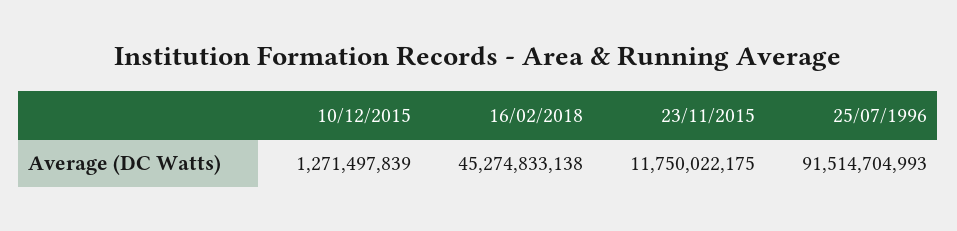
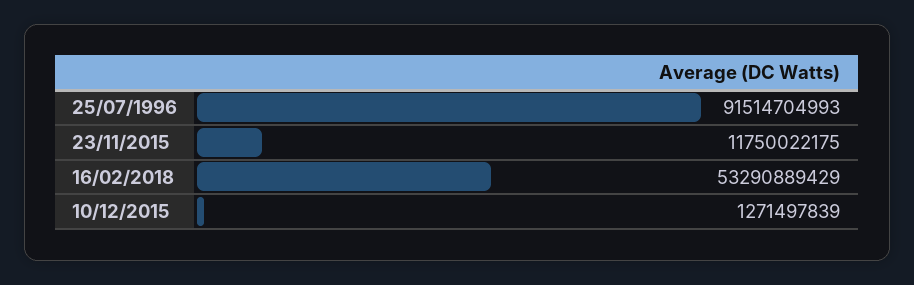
16/02/2018: 45274833138 -> 53290889429

